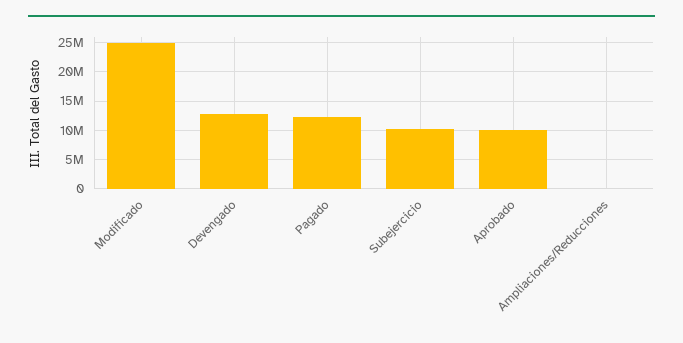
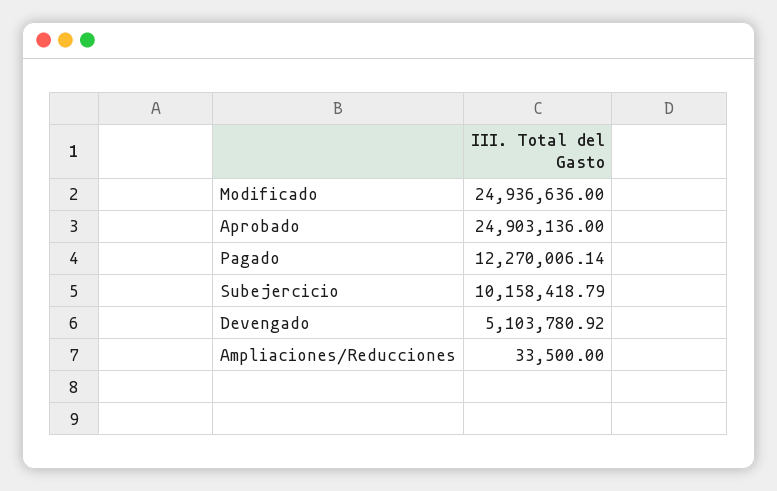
Devengado: 12500000 -> 5103780.92
Aprobado: 10000000 -> 24903136

